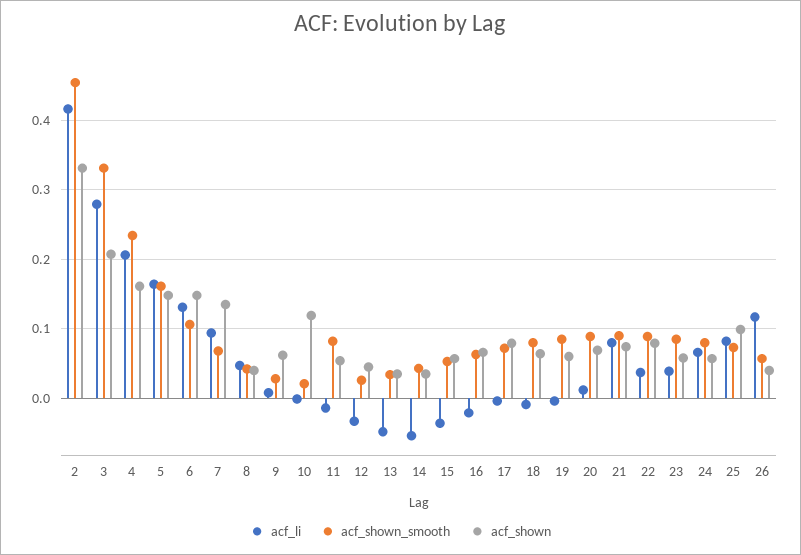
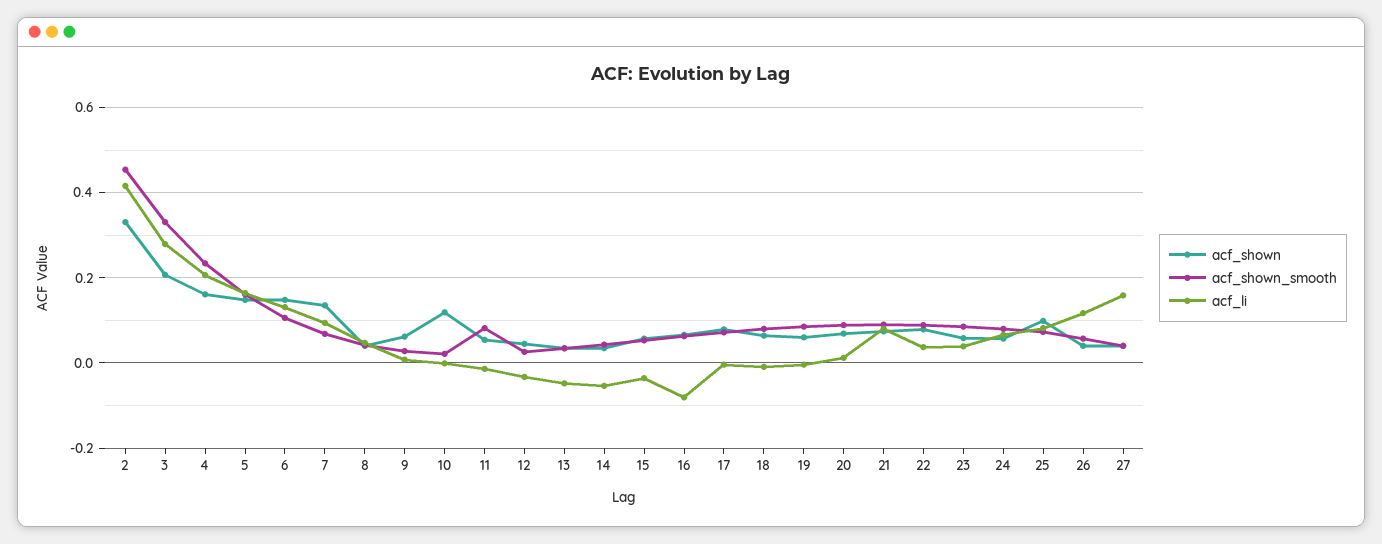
acf_li, 16: -0.02 -> -0.08
acf_shown, 27: none -> 0.04
acf_shown_smooth, 27: none -> 0.04
acf_li, 27: none -> 0.16

